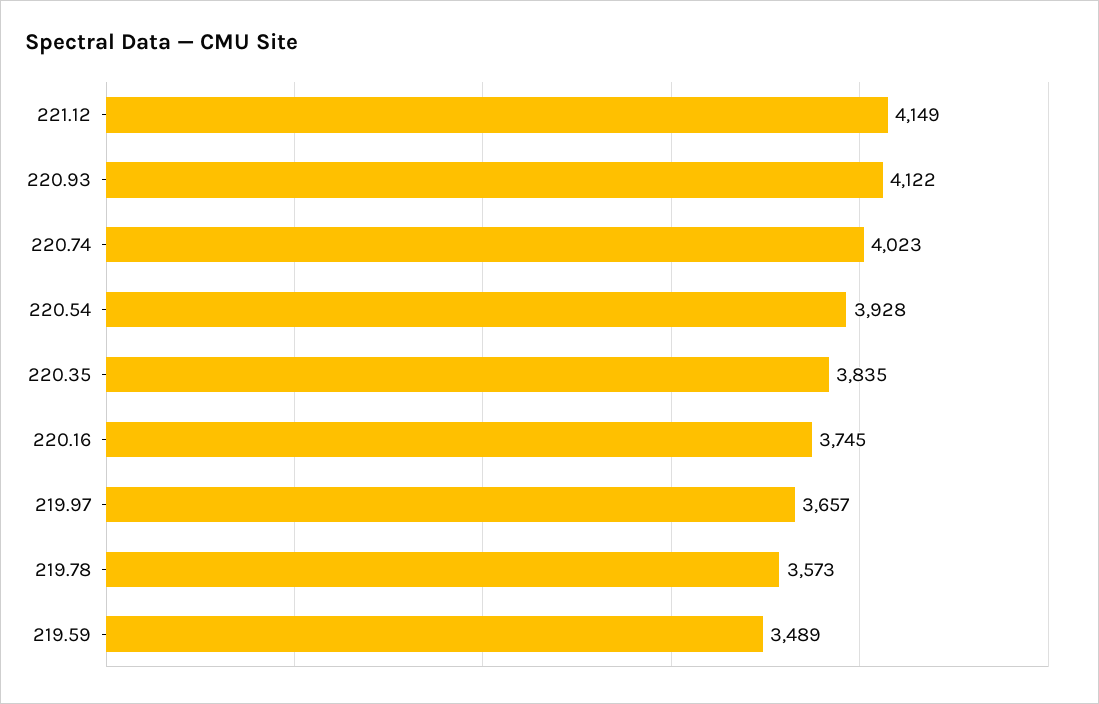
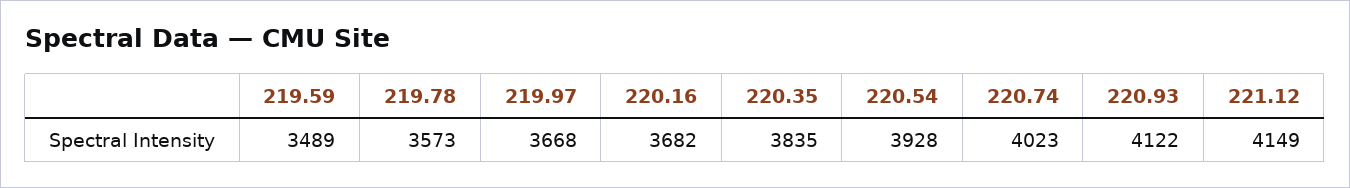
220.16: 3745 -> 3682
219.97: 3657 -> 3668

